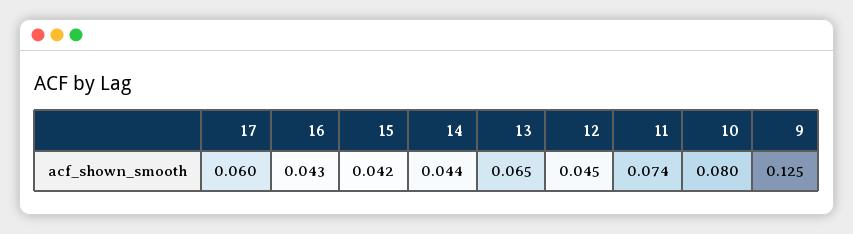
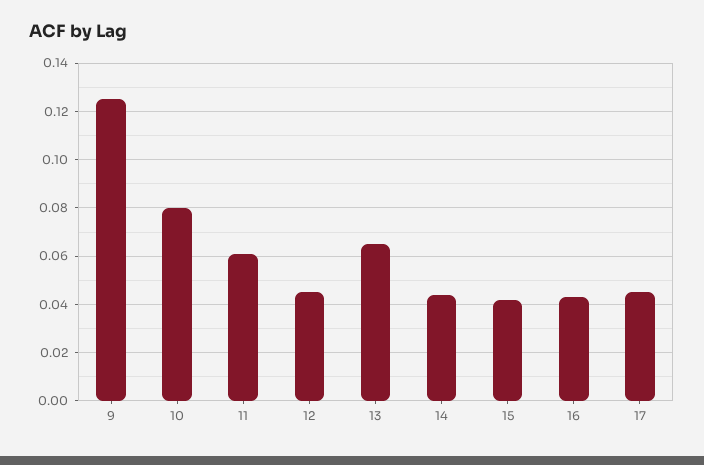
17: 0.06 -> 0.045
11: 0.074 -> 0.06

